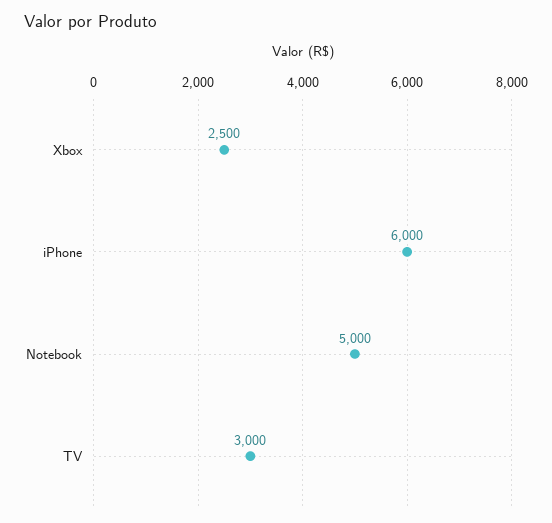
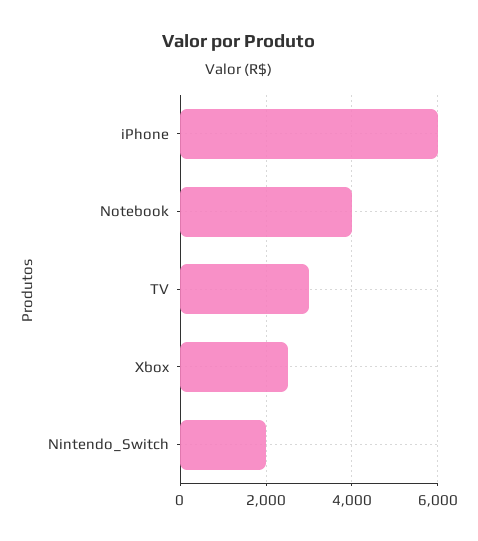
Notebook: 5000 -> 4000
Nintendo_Switch: none -> 2000

